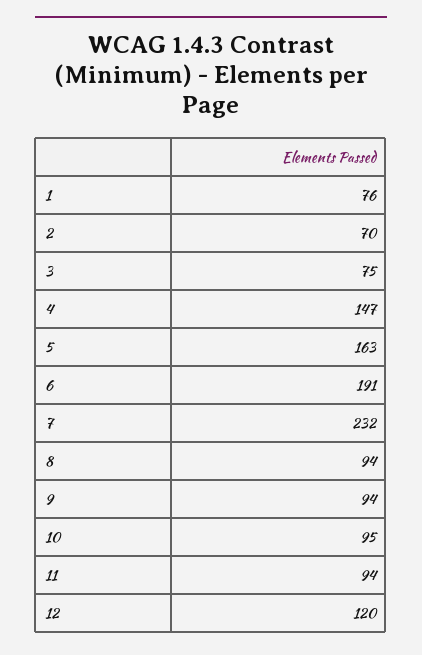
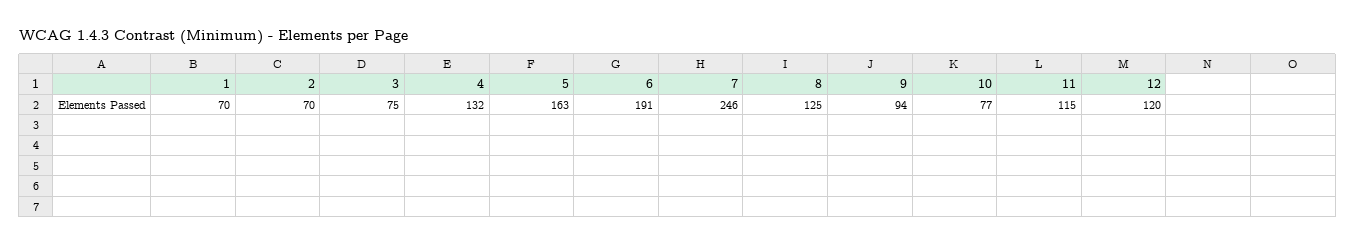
1: 76 -> 70
4: 147 -> 132
7: 232 -> 246
8: 94 -> 125
10: 95 -> 77
11: 94 -> 115

